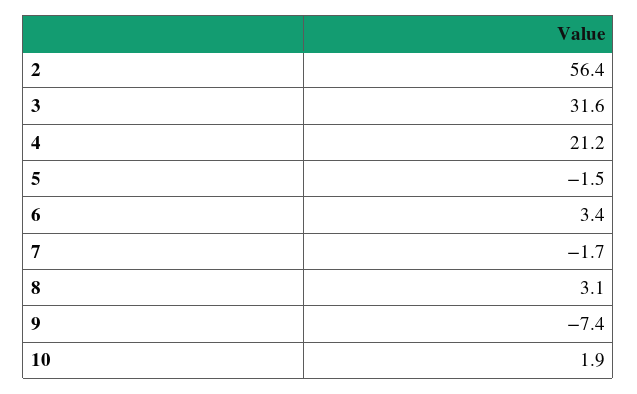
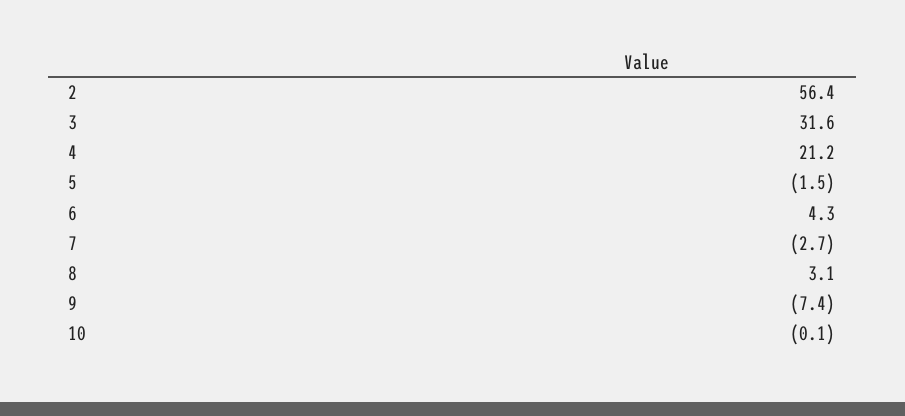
6: 3.4 -> 4.3
7: -1.7 -> -2.7
10: 1.9 -> -0.1

